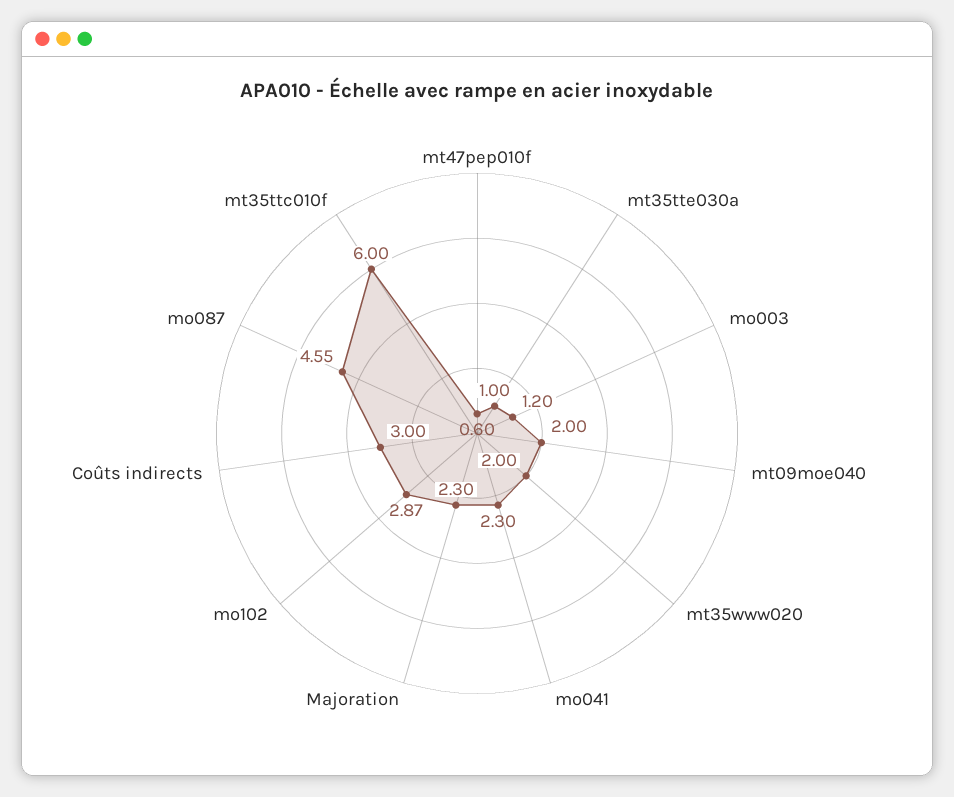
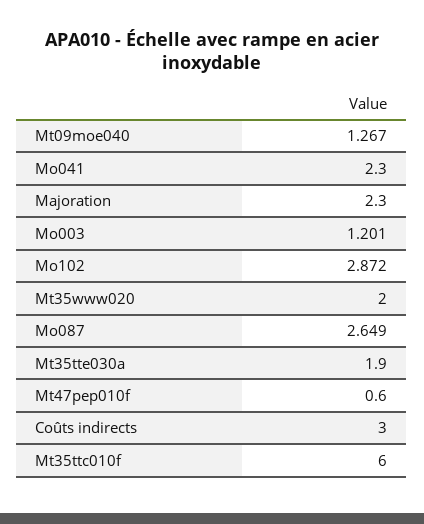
mt35tte030a: 1 -> 1.9
mt09moe040: 2 -> 1.267
mo087: 4.55 -> 2.649

